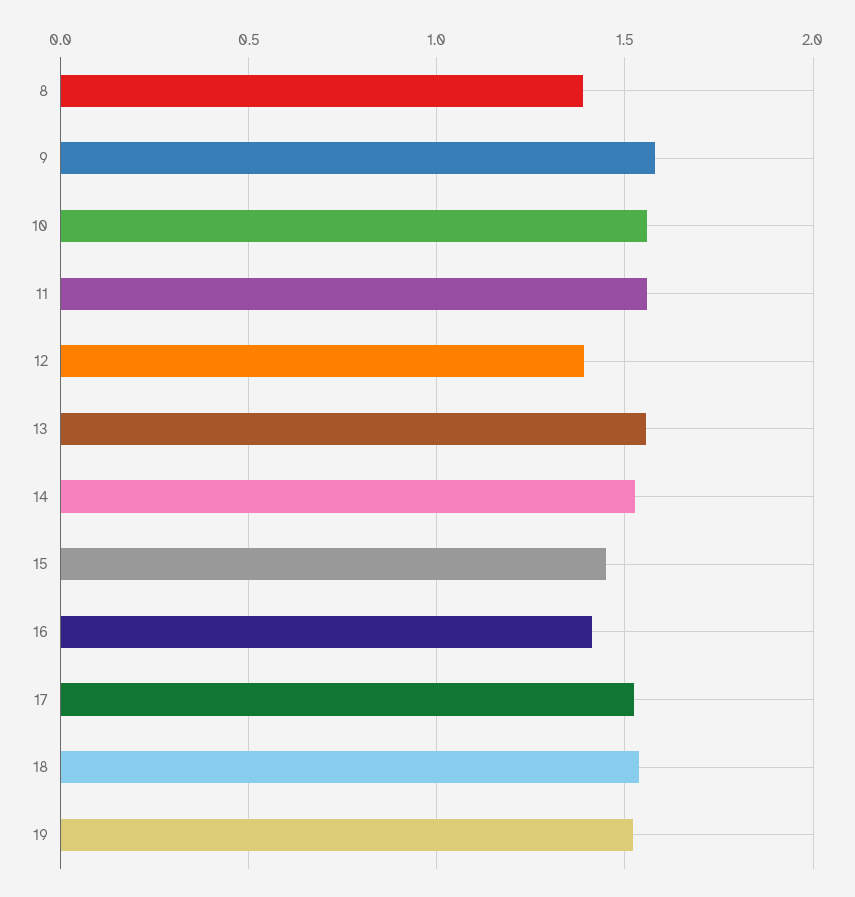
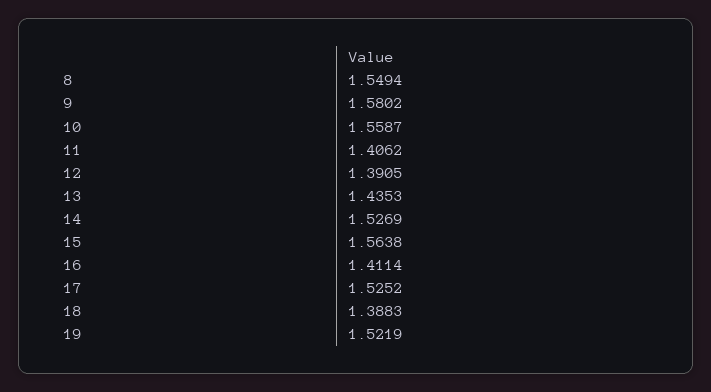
8: 1.4 -> 1.5494
11: 1.55 -> 1.4062
13: 1.55 -> 1.4353
15: 1.45 -> 1.5638
18: 1.55 -> 1.3883

